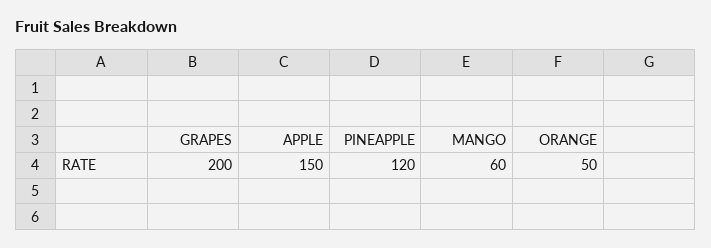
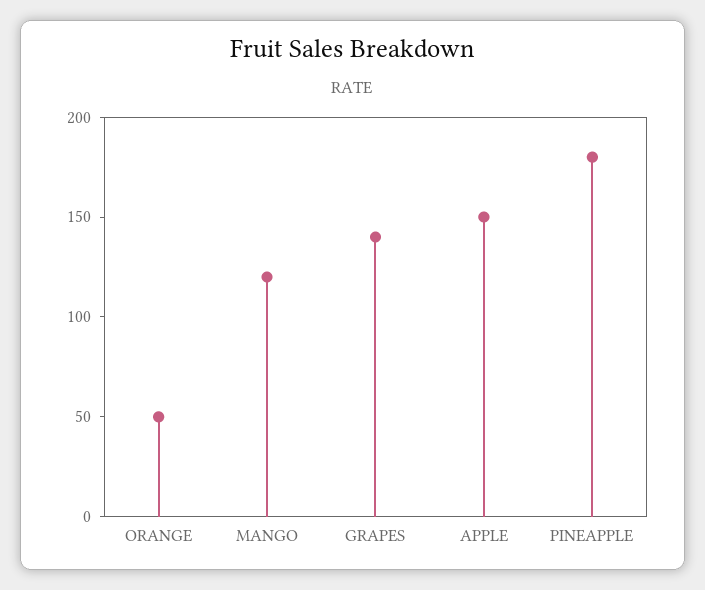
GRAPES: 200 -> 140
PINEAPPLE: 120 -> 180
MANGO: 60 -> 120

